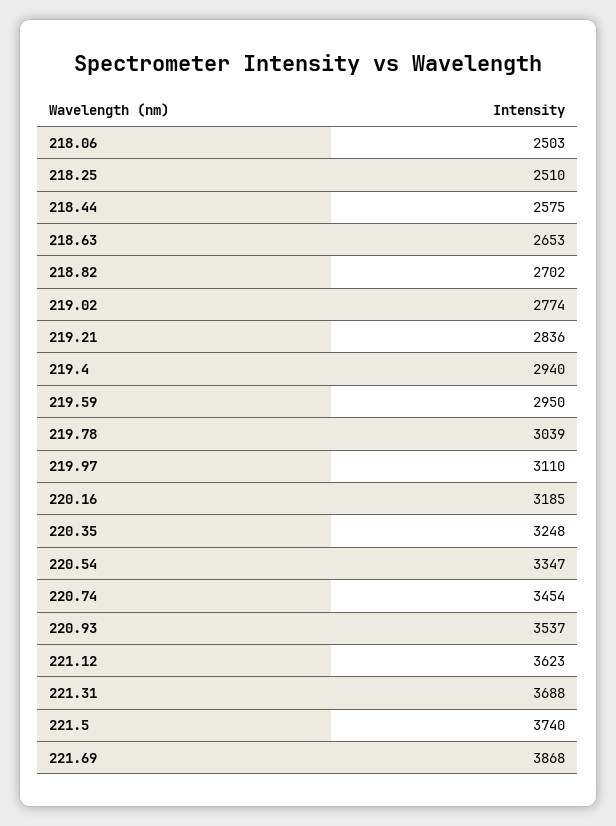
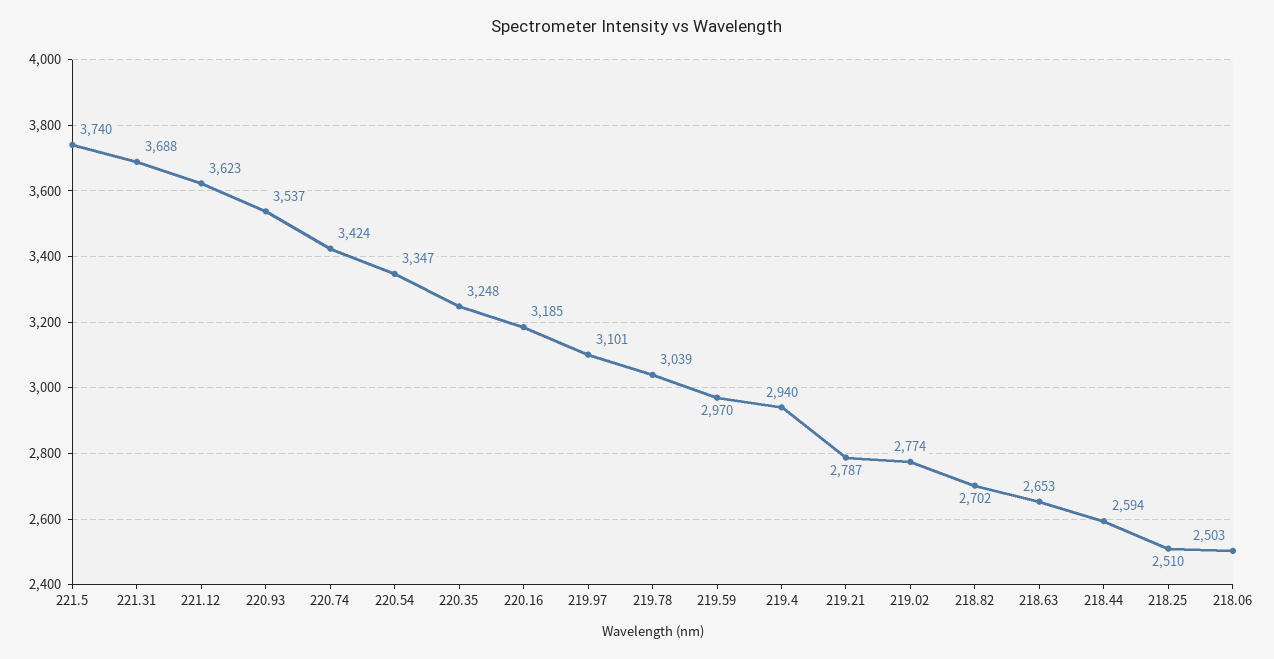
218.44: 2575 -> 2594
219.21: 2836 -> 2787
219.59: 2950 -> 2970
219.97: 3110 -> 3101
220.74: 3454 -> 3424
221.69: 3868 -> none

